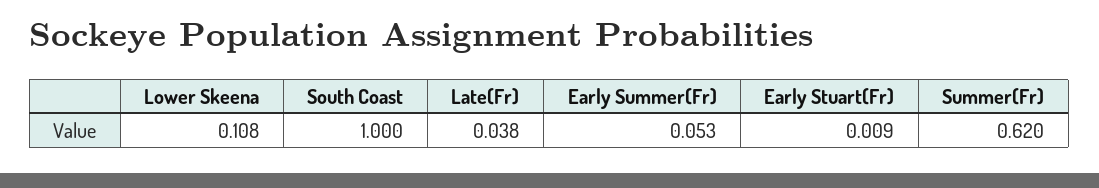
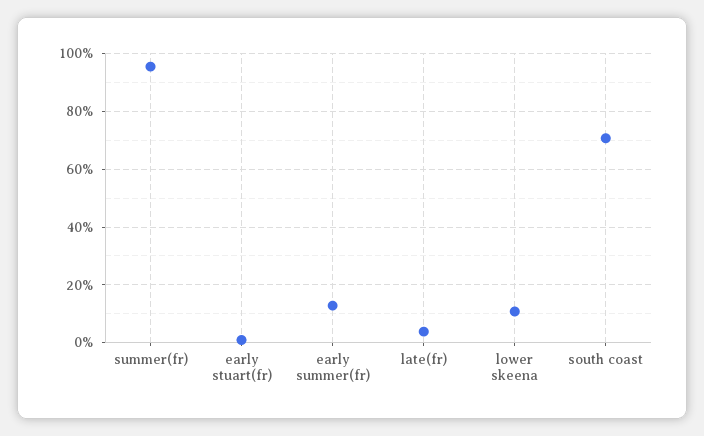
South Coast: 1 -> 0.7
Early Summer(Fr): 0.053 -> 0.125
Summer(Fr): 0.62 -> 0.95

